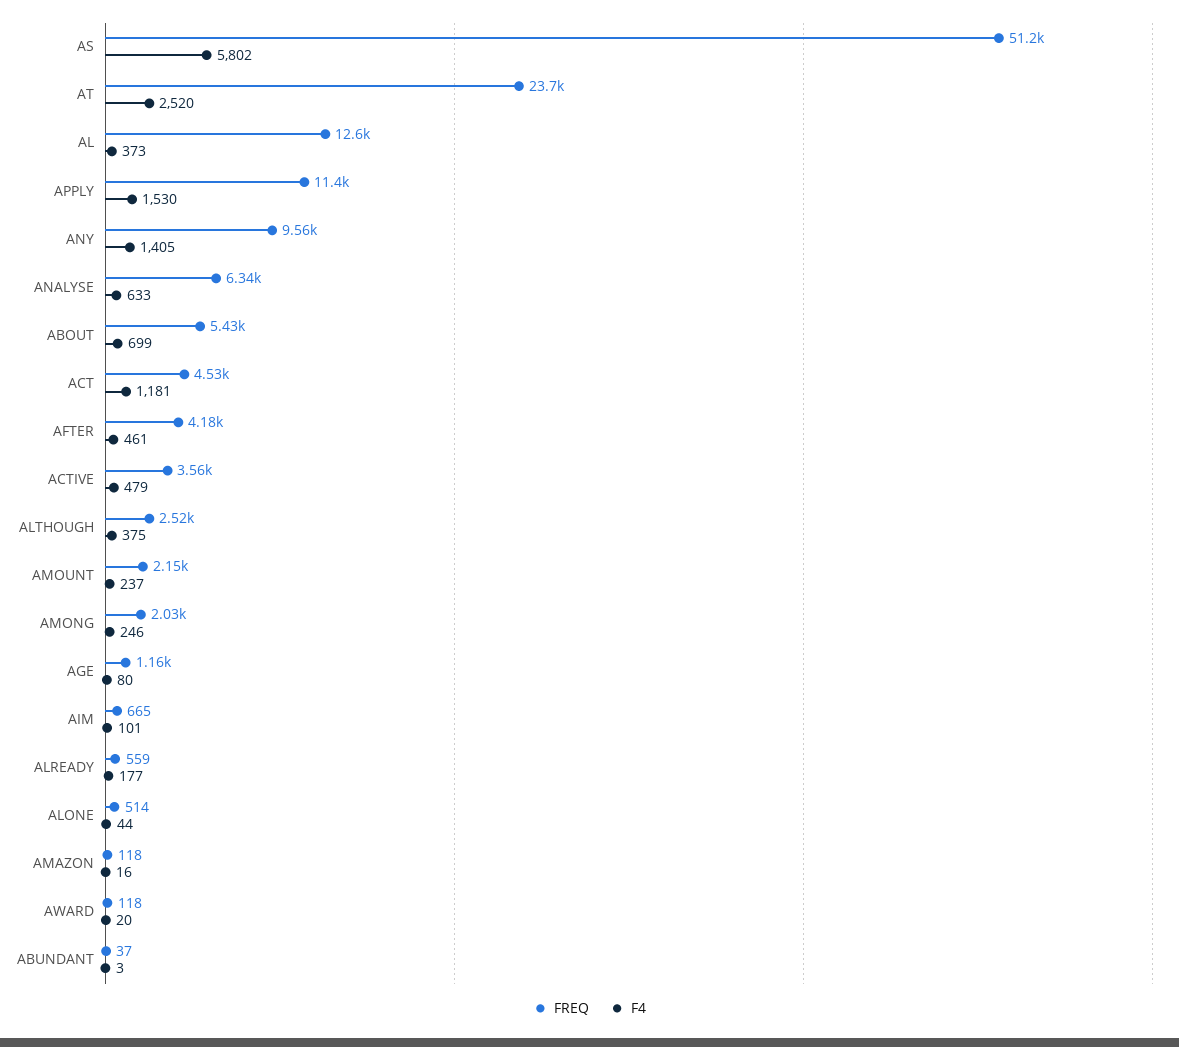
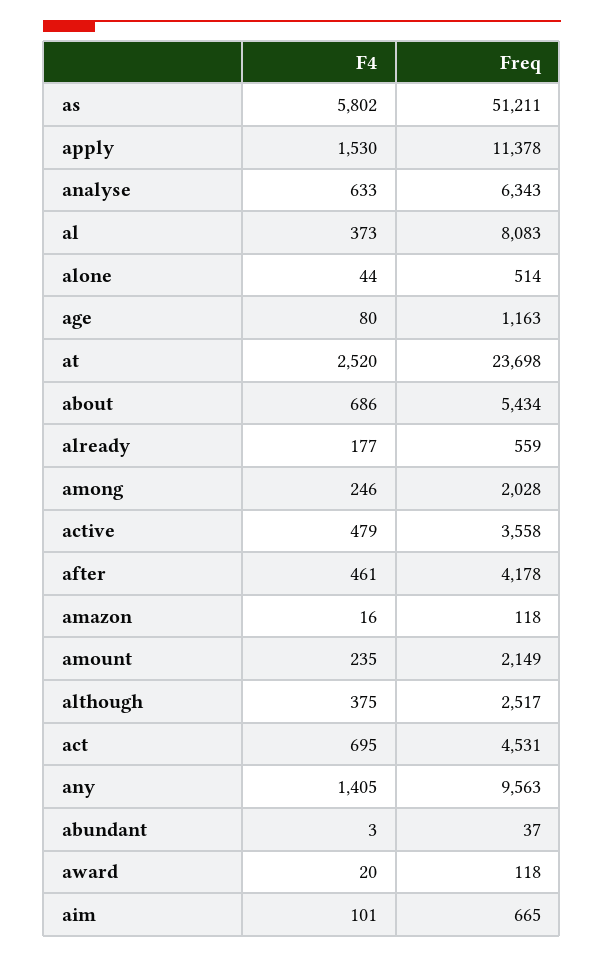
FREQ, AL: 12600 -> 8083
F4, ABOUT: 699 -> 686
F4, ACT: 1181 -> 695
F4, AMOUNT: 237 -> 235

